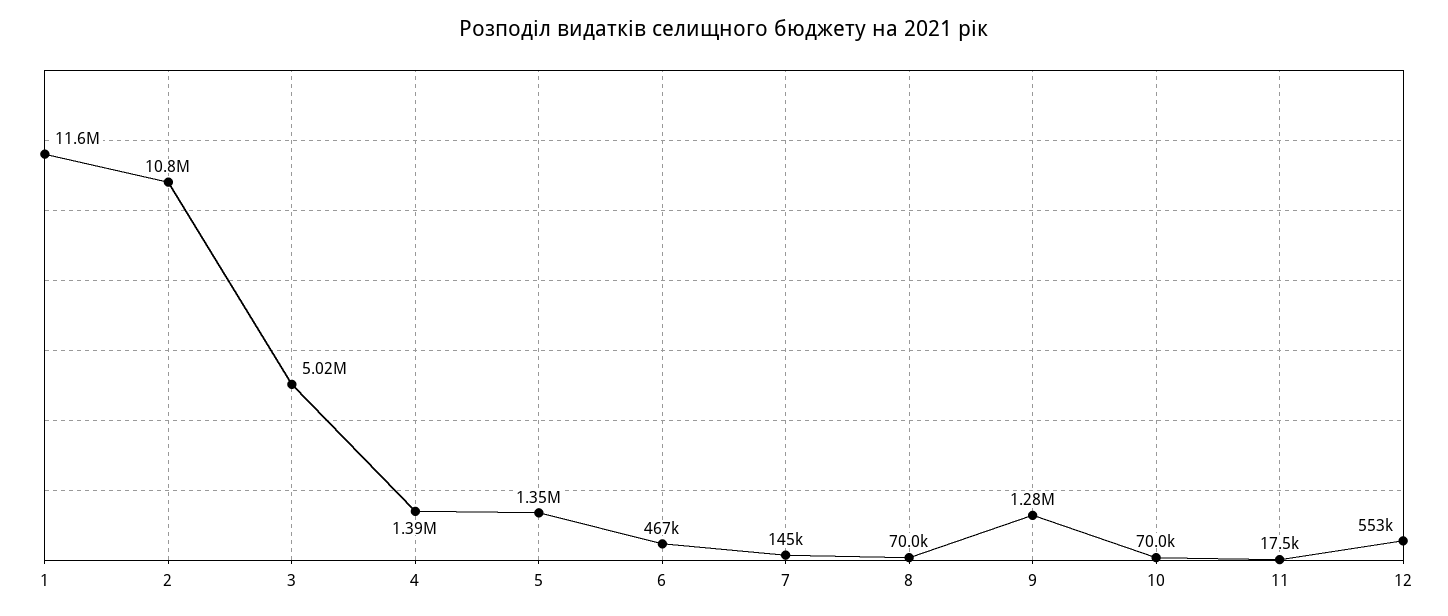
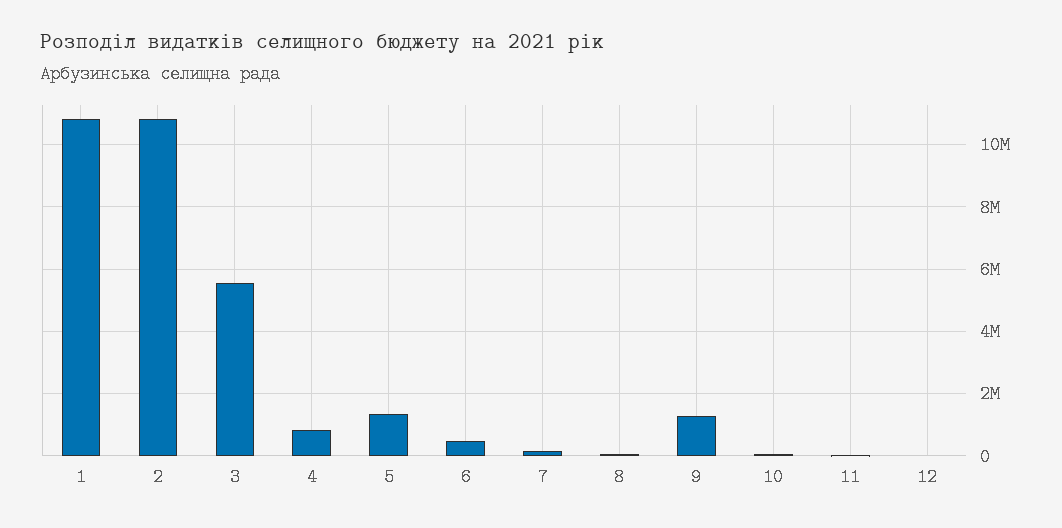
1: 11600000 -> 10800000
3: 5020000 -> 5600000
4: 1390000 -> 800000
12: 553000 -> 0

